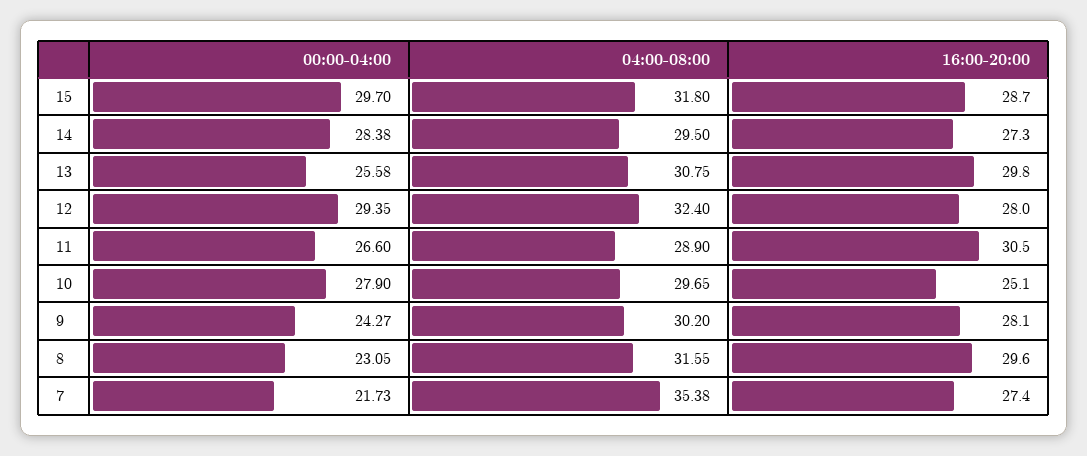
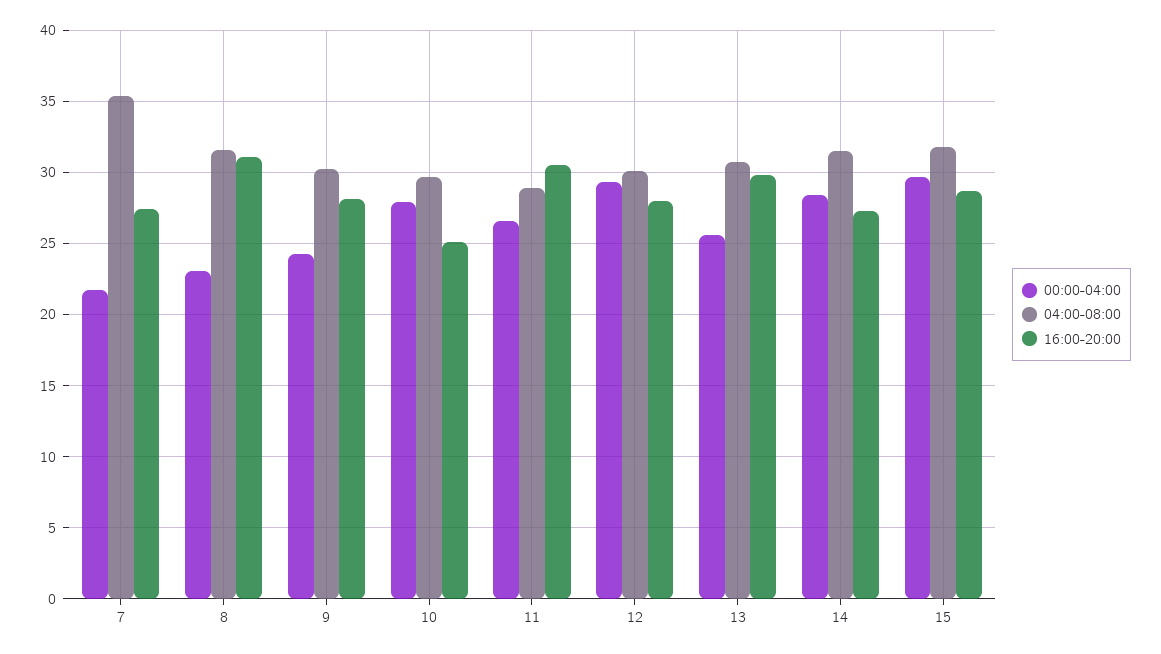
04:00-08:00, 14: 29.5 -> 31.5
04:00-08:00, 12: 32.4 -> 30
16:00-20:00, 8: 29.6 -> 31

